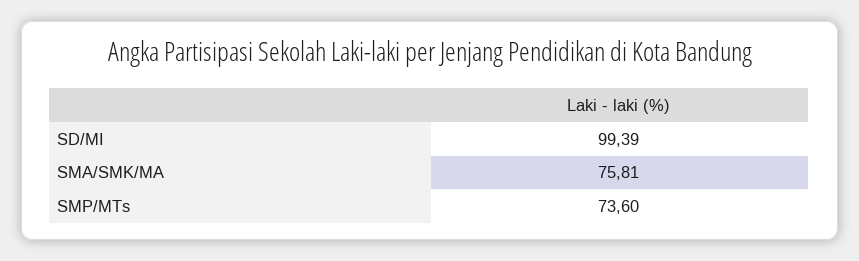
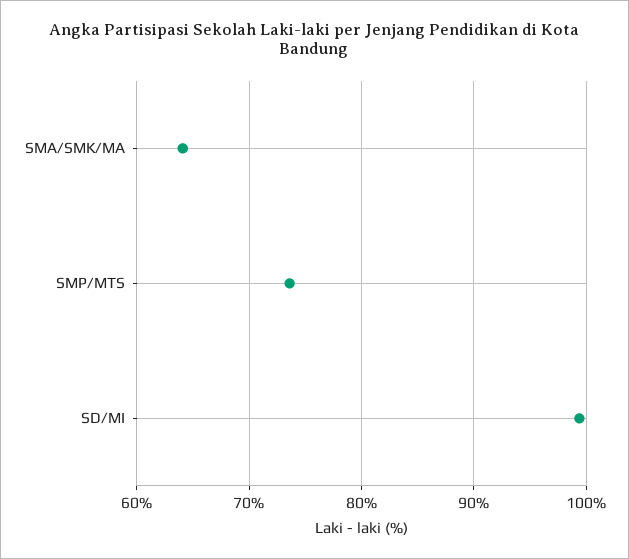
SMA/SMK/MA: 75.81 -> 64

